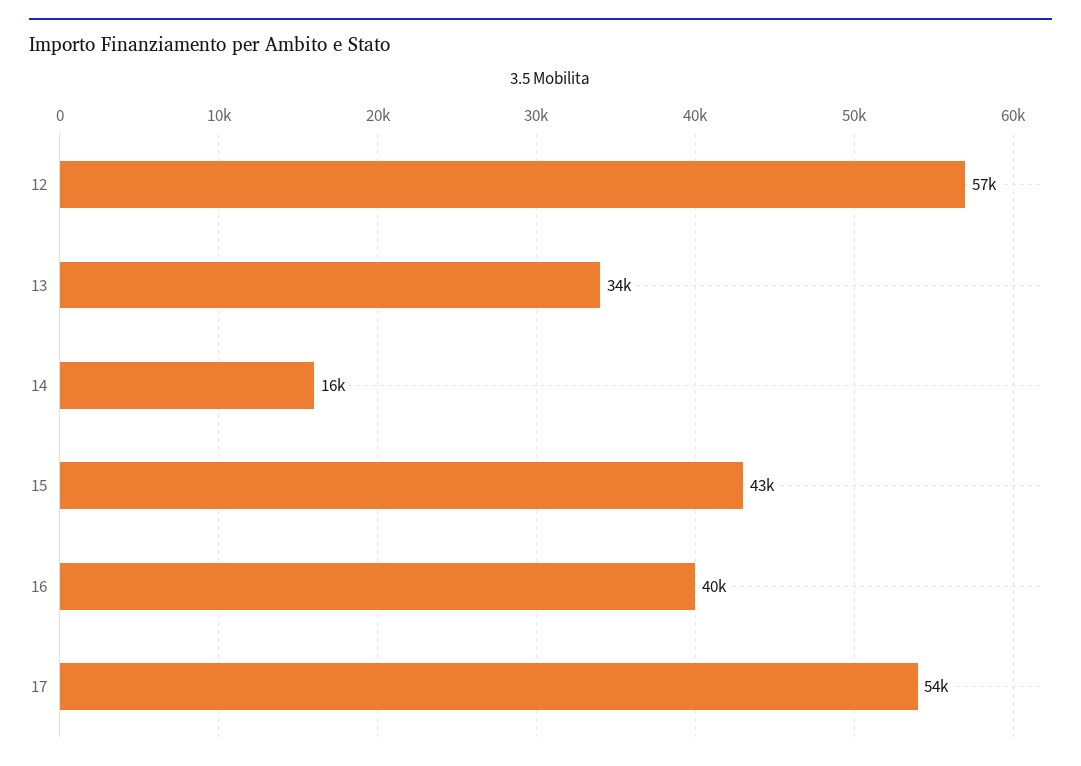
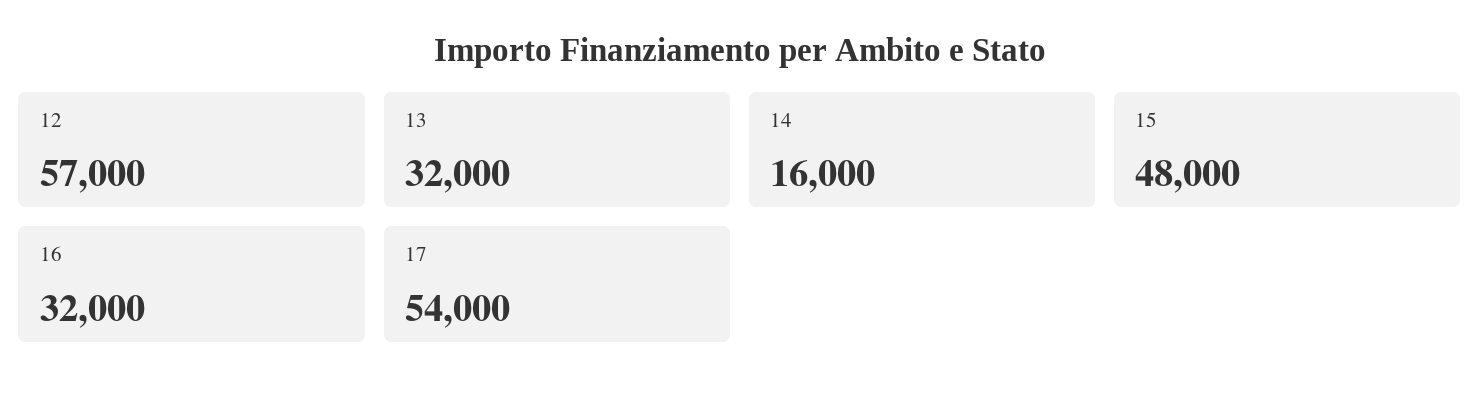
13: 34000 -> 32000
15: 43000 -> 48000
16: 40000 -> 32000

